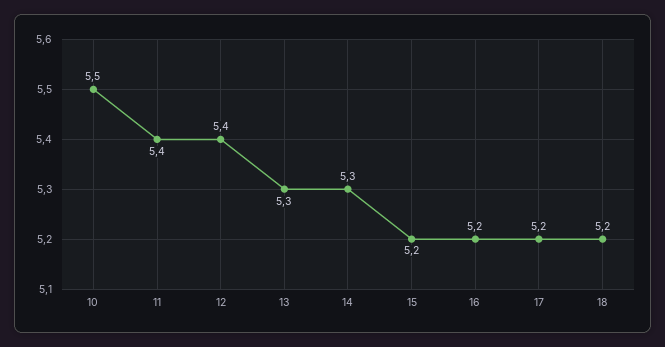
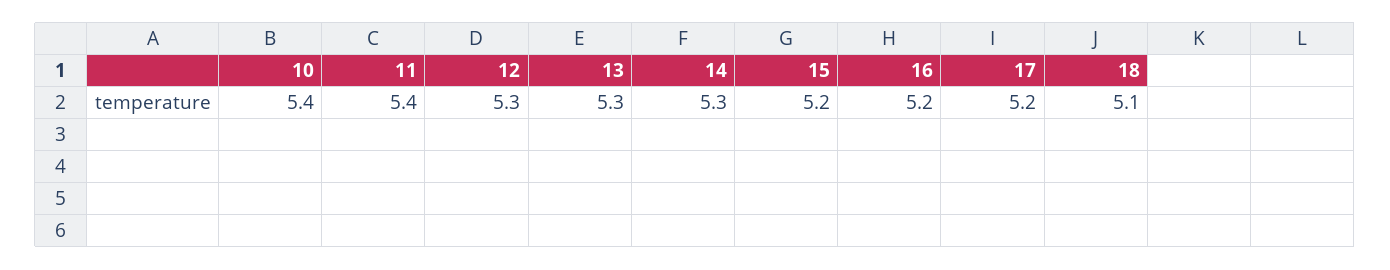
10: 5.5 -> 5.4
12: 5.4 -> 5.3
18: 5.2 -> 5.1

